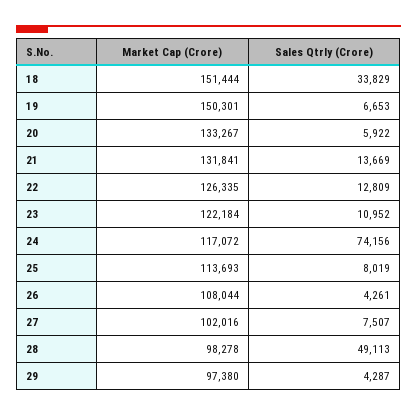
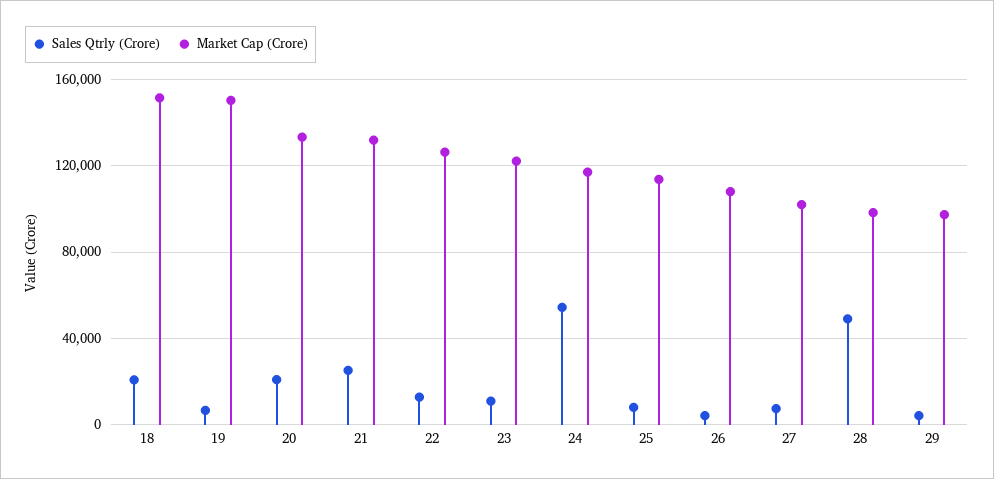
Sales Qtrly (Crore), 18: 33829 -> 20000
Sales Qtrly (Crore), 20: 5922 -> 20000
Sales Qtrly (Crore), 21: 13669 -> 25000
Sales Qtrly (Crore), 24: 74156 -> 55000

